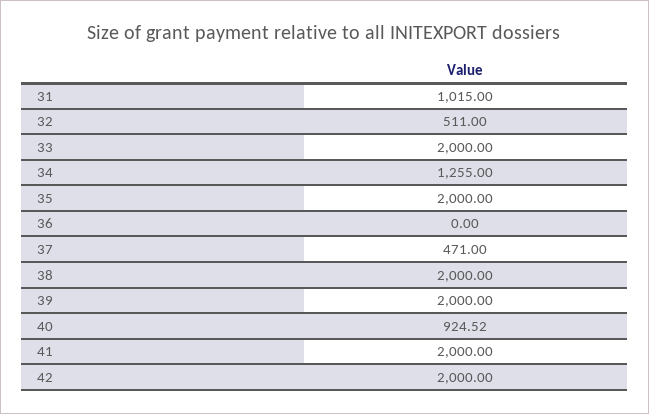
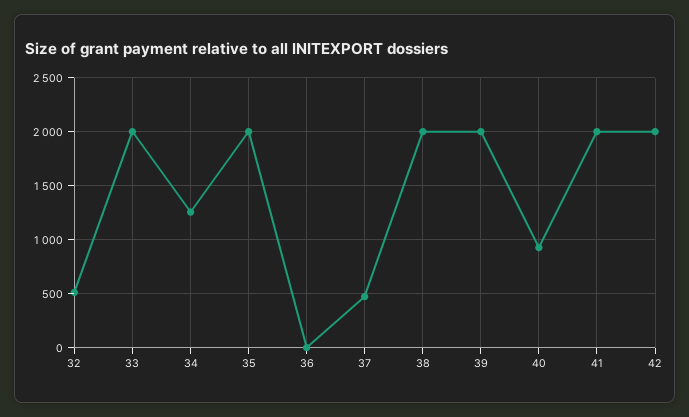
31: 1015 -> none

